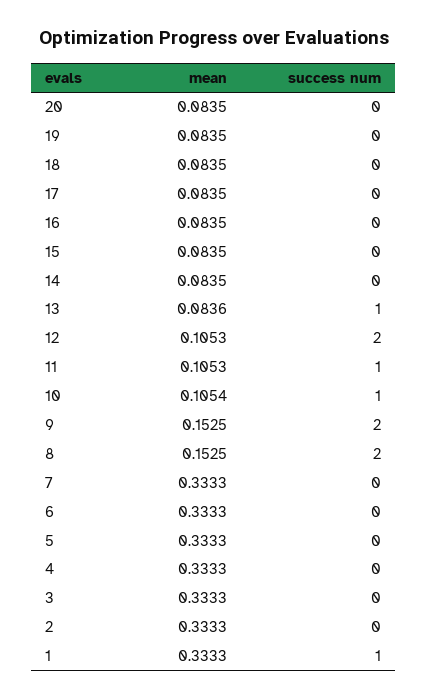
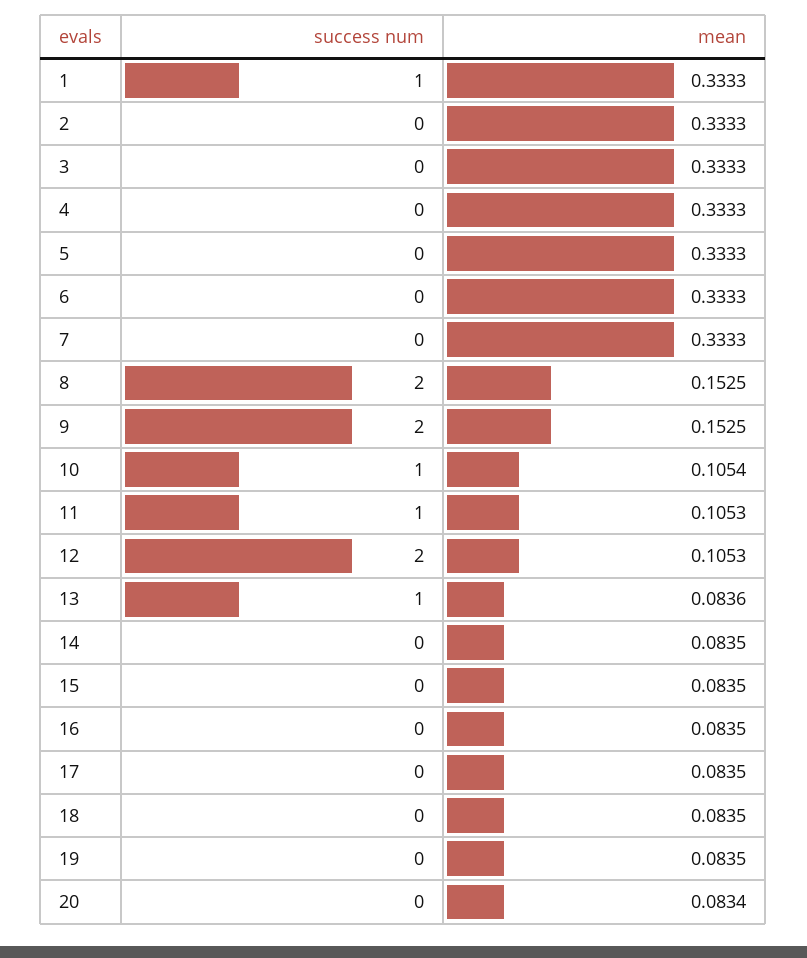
mean, 20: 0.0835 -> 0.0834

